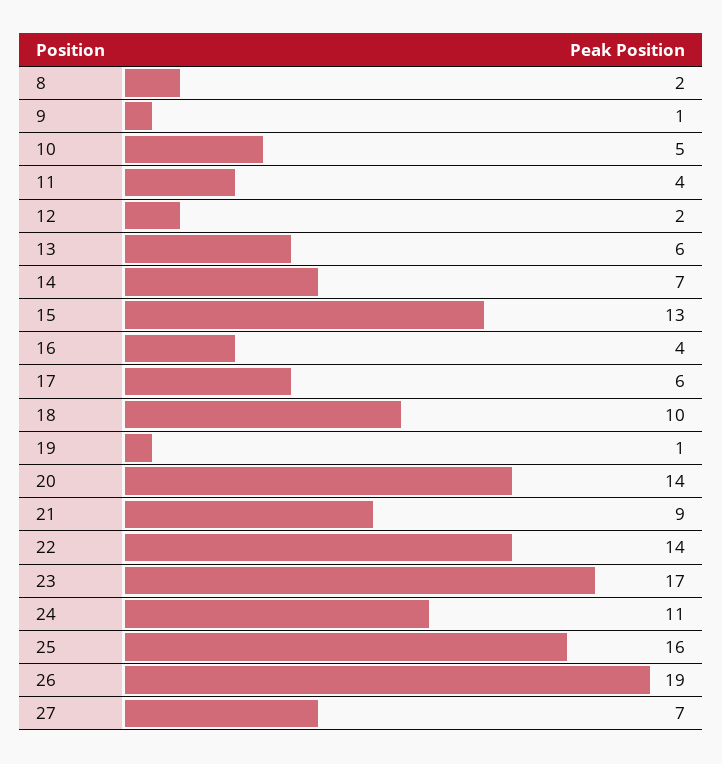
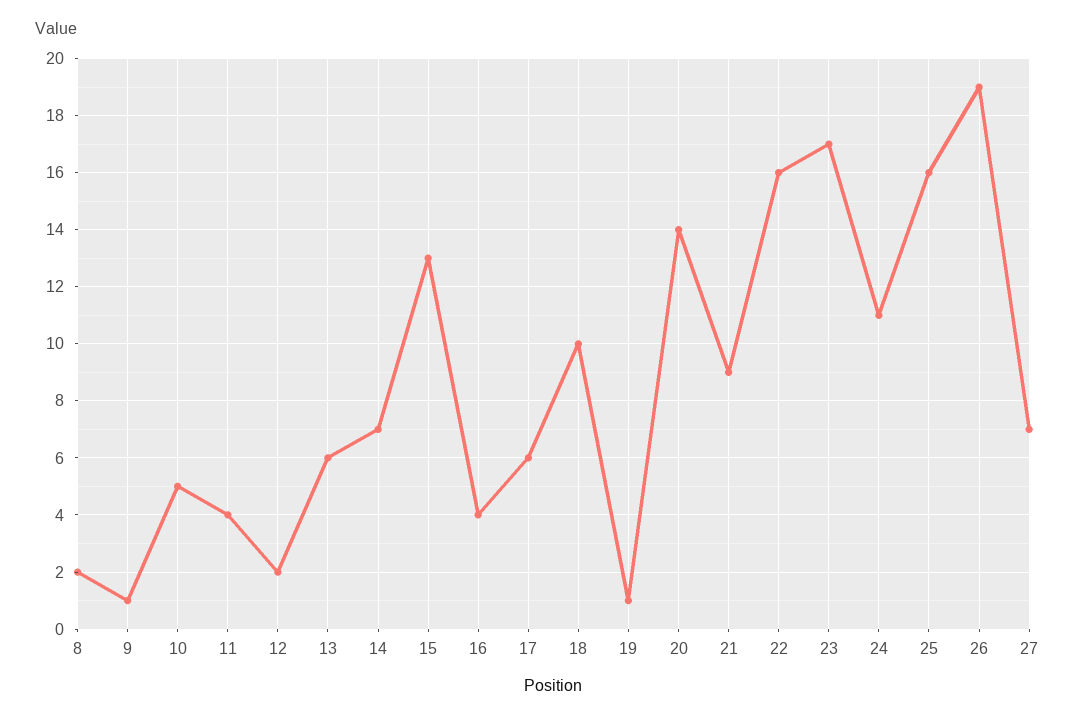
22: 14 -> 16

